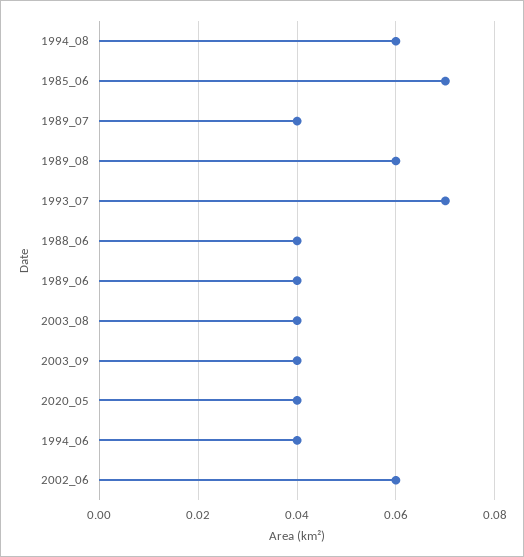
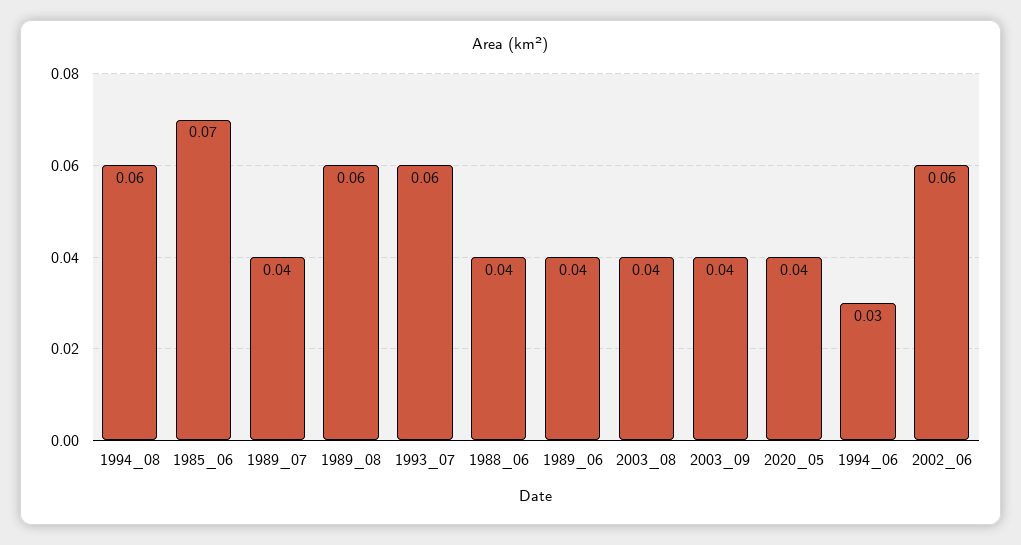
1993_07: 0.07 -> 0.06
1994_06: 0.04 -> 0.03

